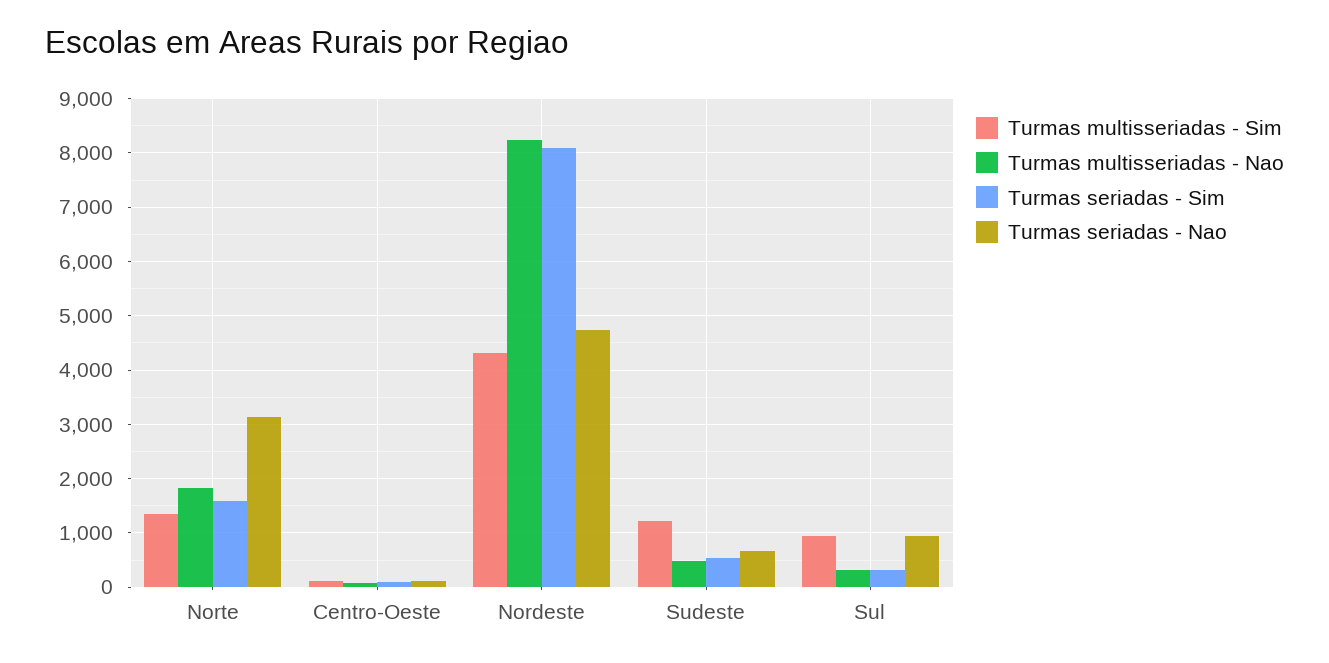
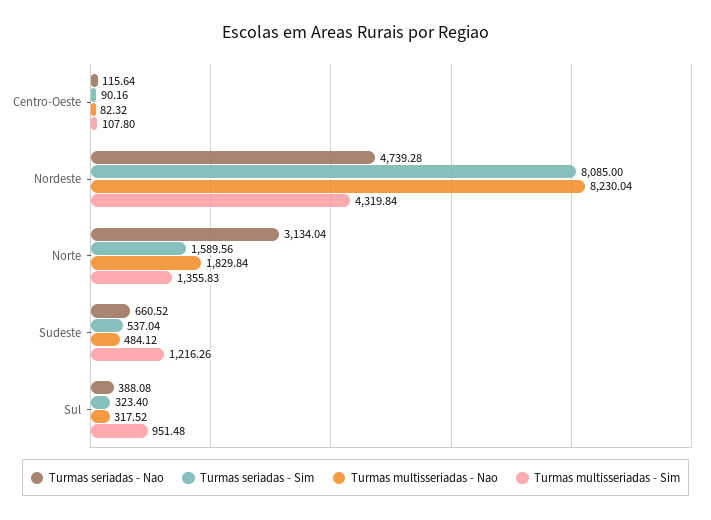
Turmas seriadas - Nao, Sul: 1000 -> 388.08

